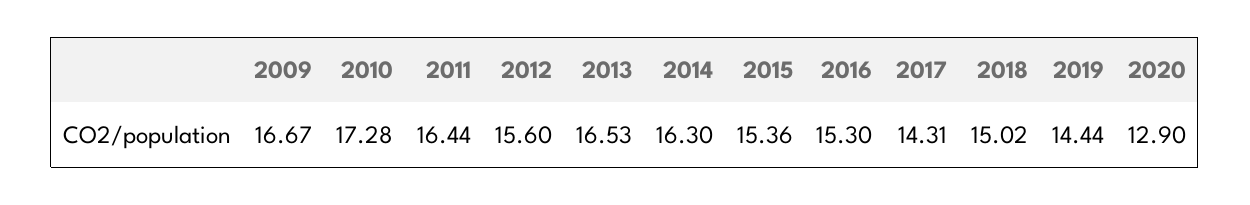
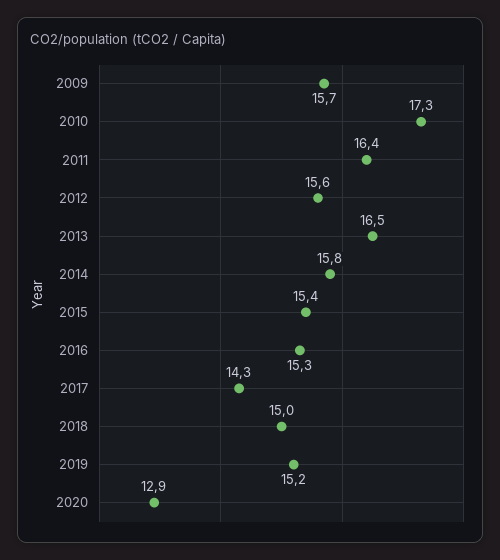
2009: 16.67 -> 15.7
2014: 16.3 -> 15.8
2019: 14.44 -> 15.2

